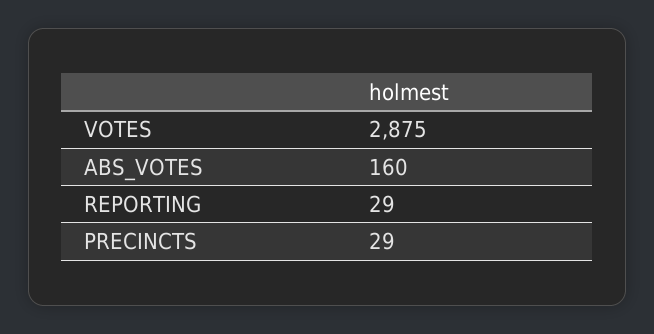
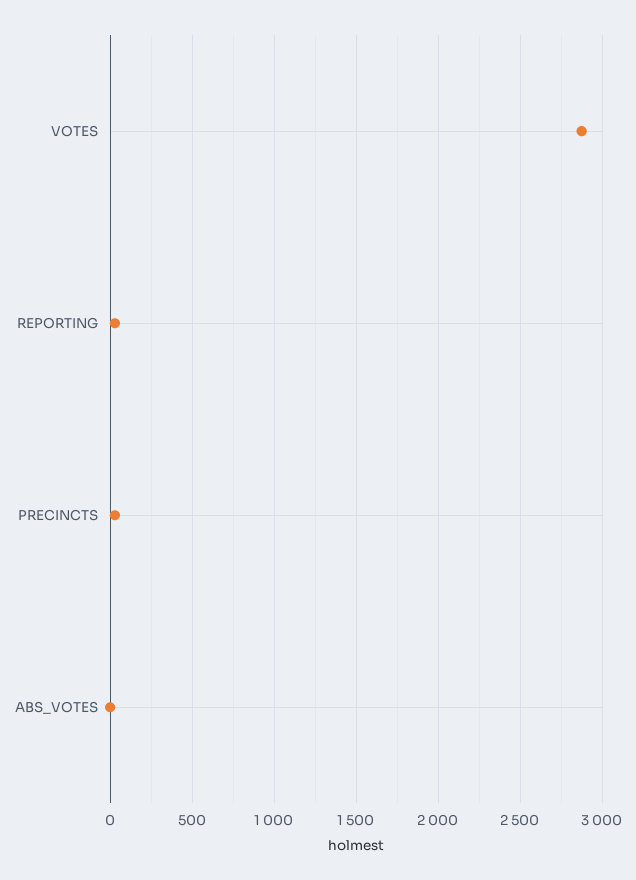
ABS_VOTES: 160 -> 0

